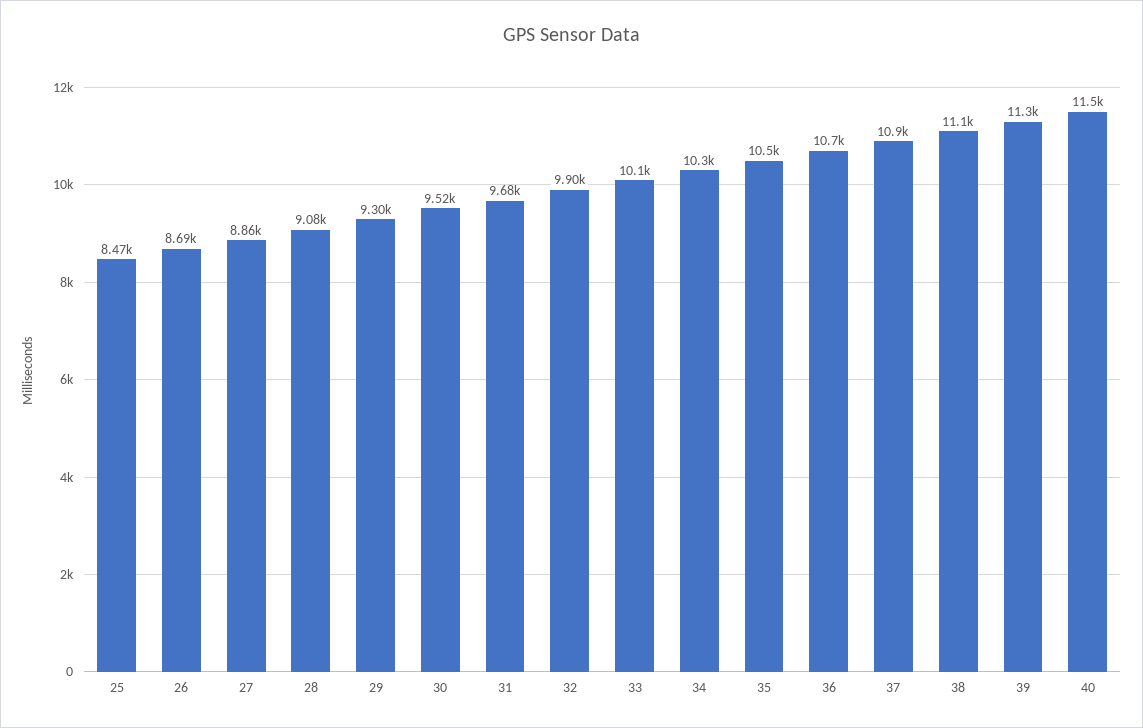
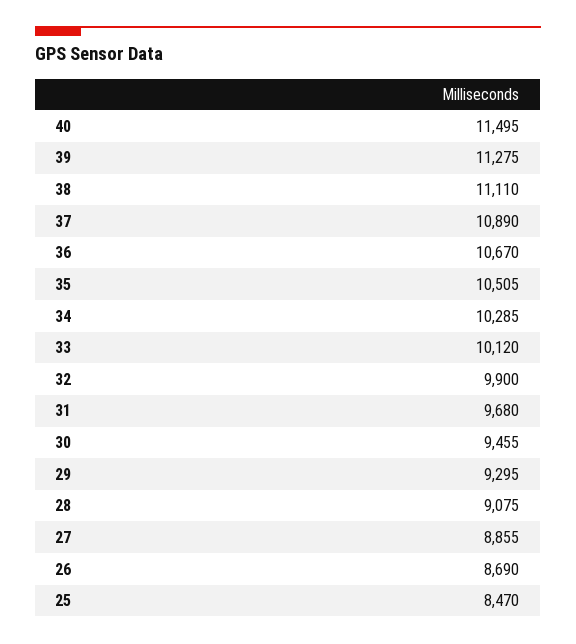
30: 9520 -> 9455

